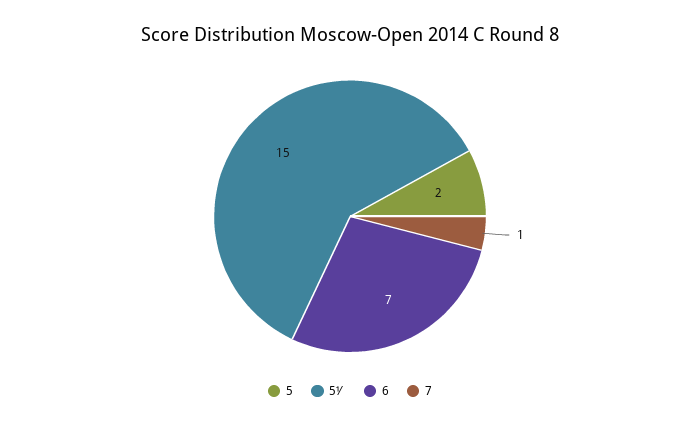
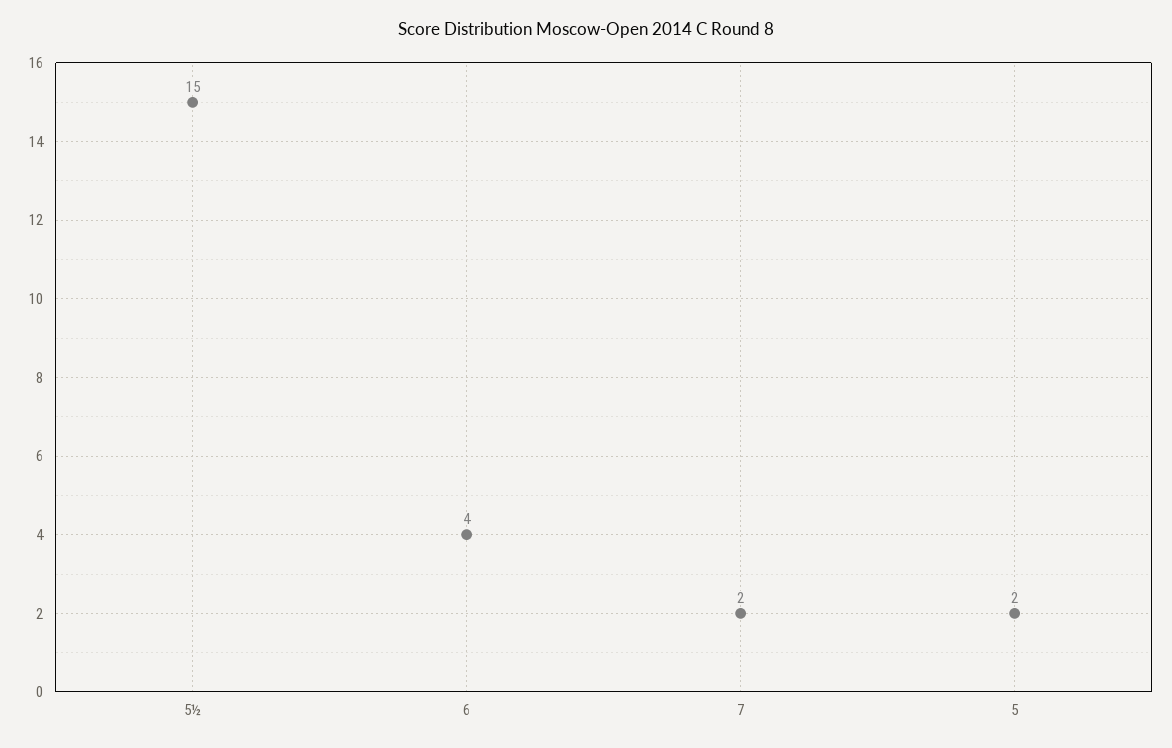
6: 7 -> 4
7: 1 -> 2

